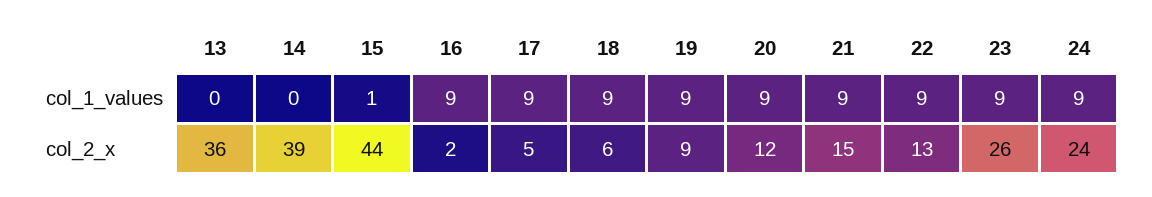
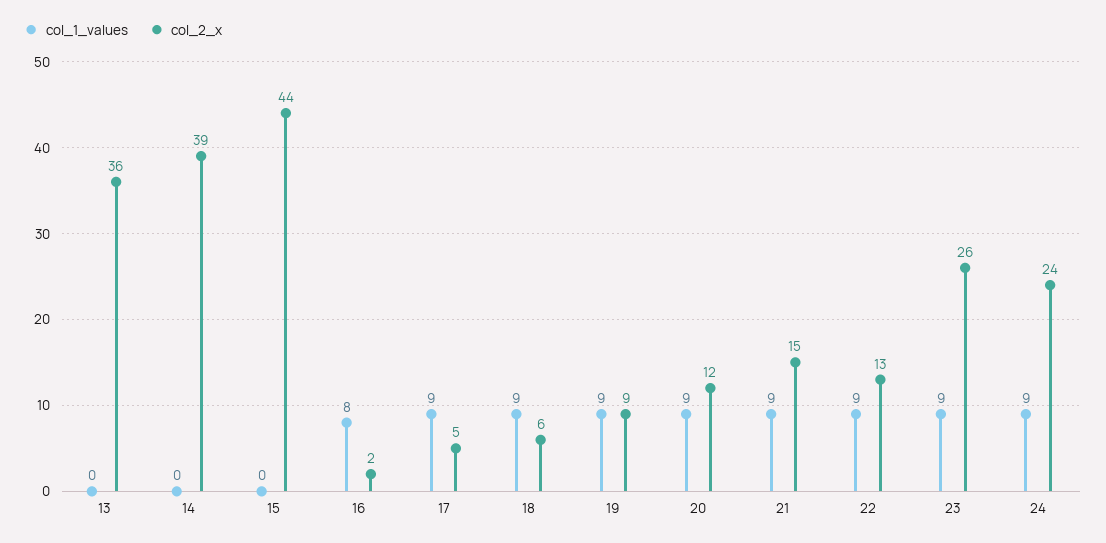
col_1_values, 15: 1 -> 0
col_1_values, 16: 9 -> 8

